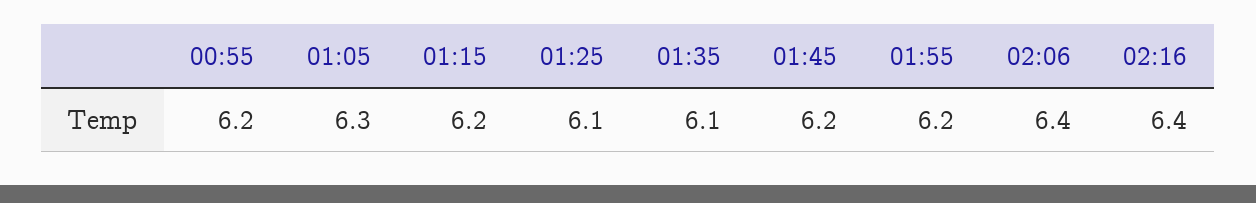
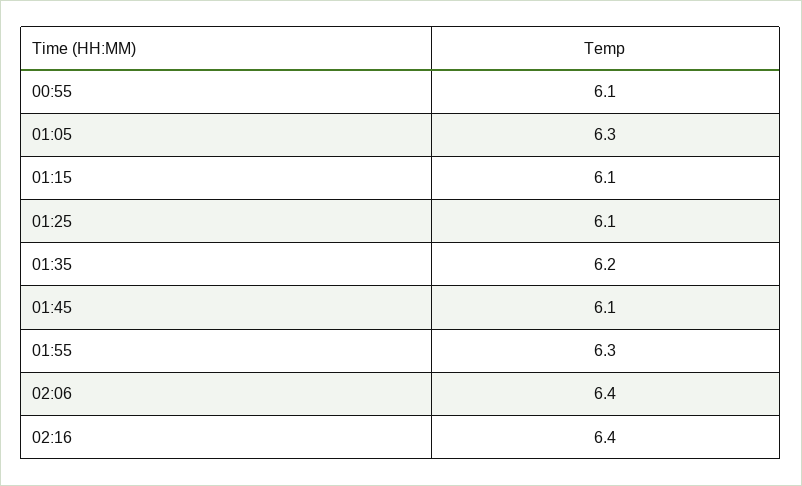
00:55: 6.2 -> 6.1
01:15: 6.2 -> 6.1
01:35: 6.1 -> 6.2
01:45: 6.2 -> 6.1
01:55: 6.2 -> 6.3

